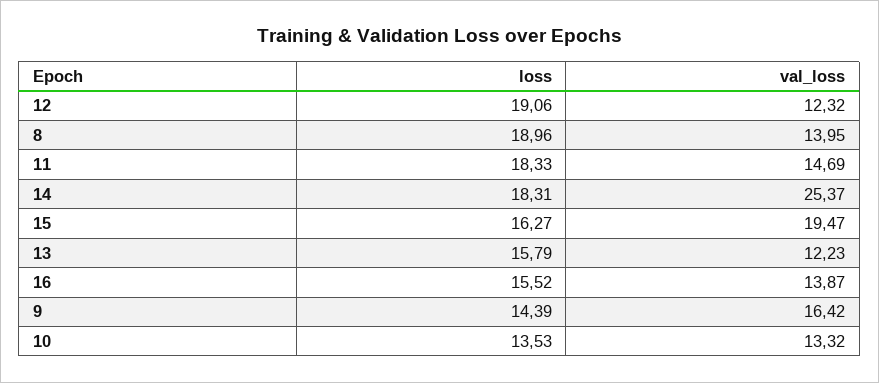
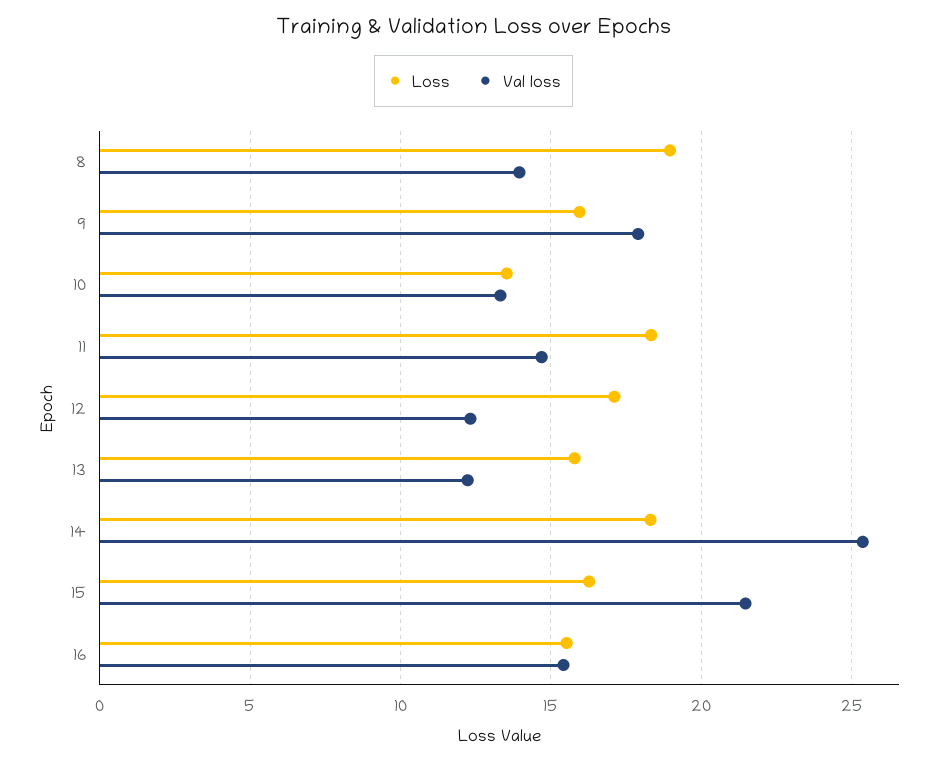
loss, 12: 19.06 -> 17
val_loss, 15: 19.47 -> 21.5
val_loss, 16: 13.87 -> 15.5
loss, 9: 14.39 -> 16
val_loss, 9: 16.42 -> 18

